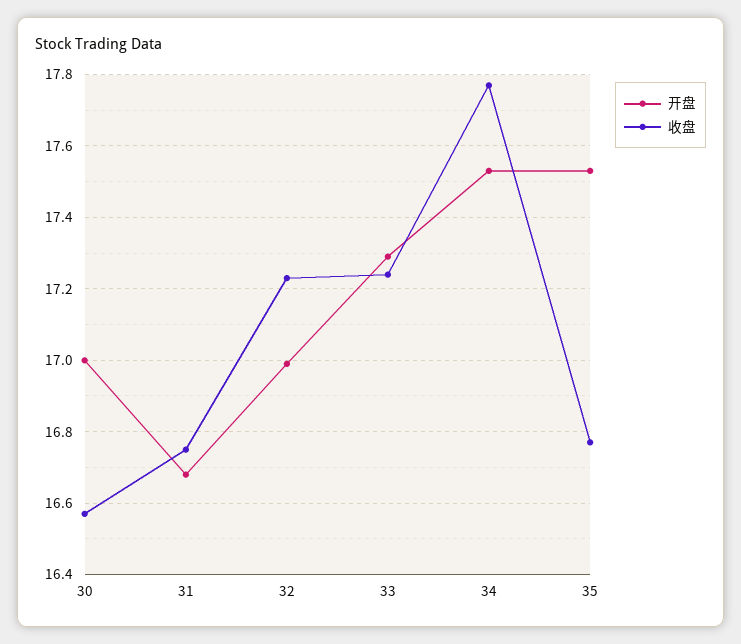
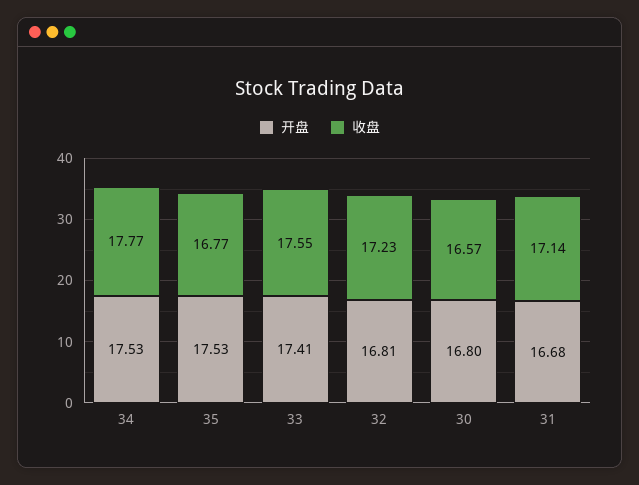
开盘, 30: 17 -> 16.8
收盘, 31: 16.75 -> 17.14
开盘, 32: 17 -> 16.81
开盘, 33: 17.3 -> 17.41
收盘, 33: 17.25 -> 17.55

